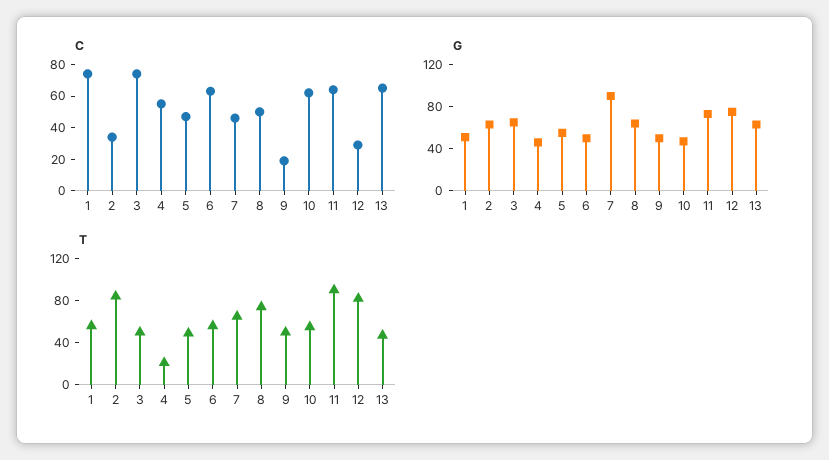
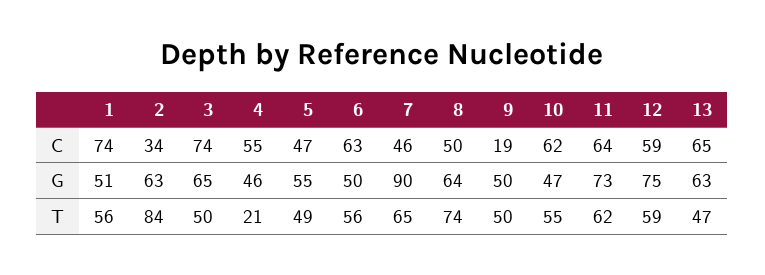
C, 12: 30 -> 59
T, 11: 90 -> 62
T, 12: 80 -> 59

